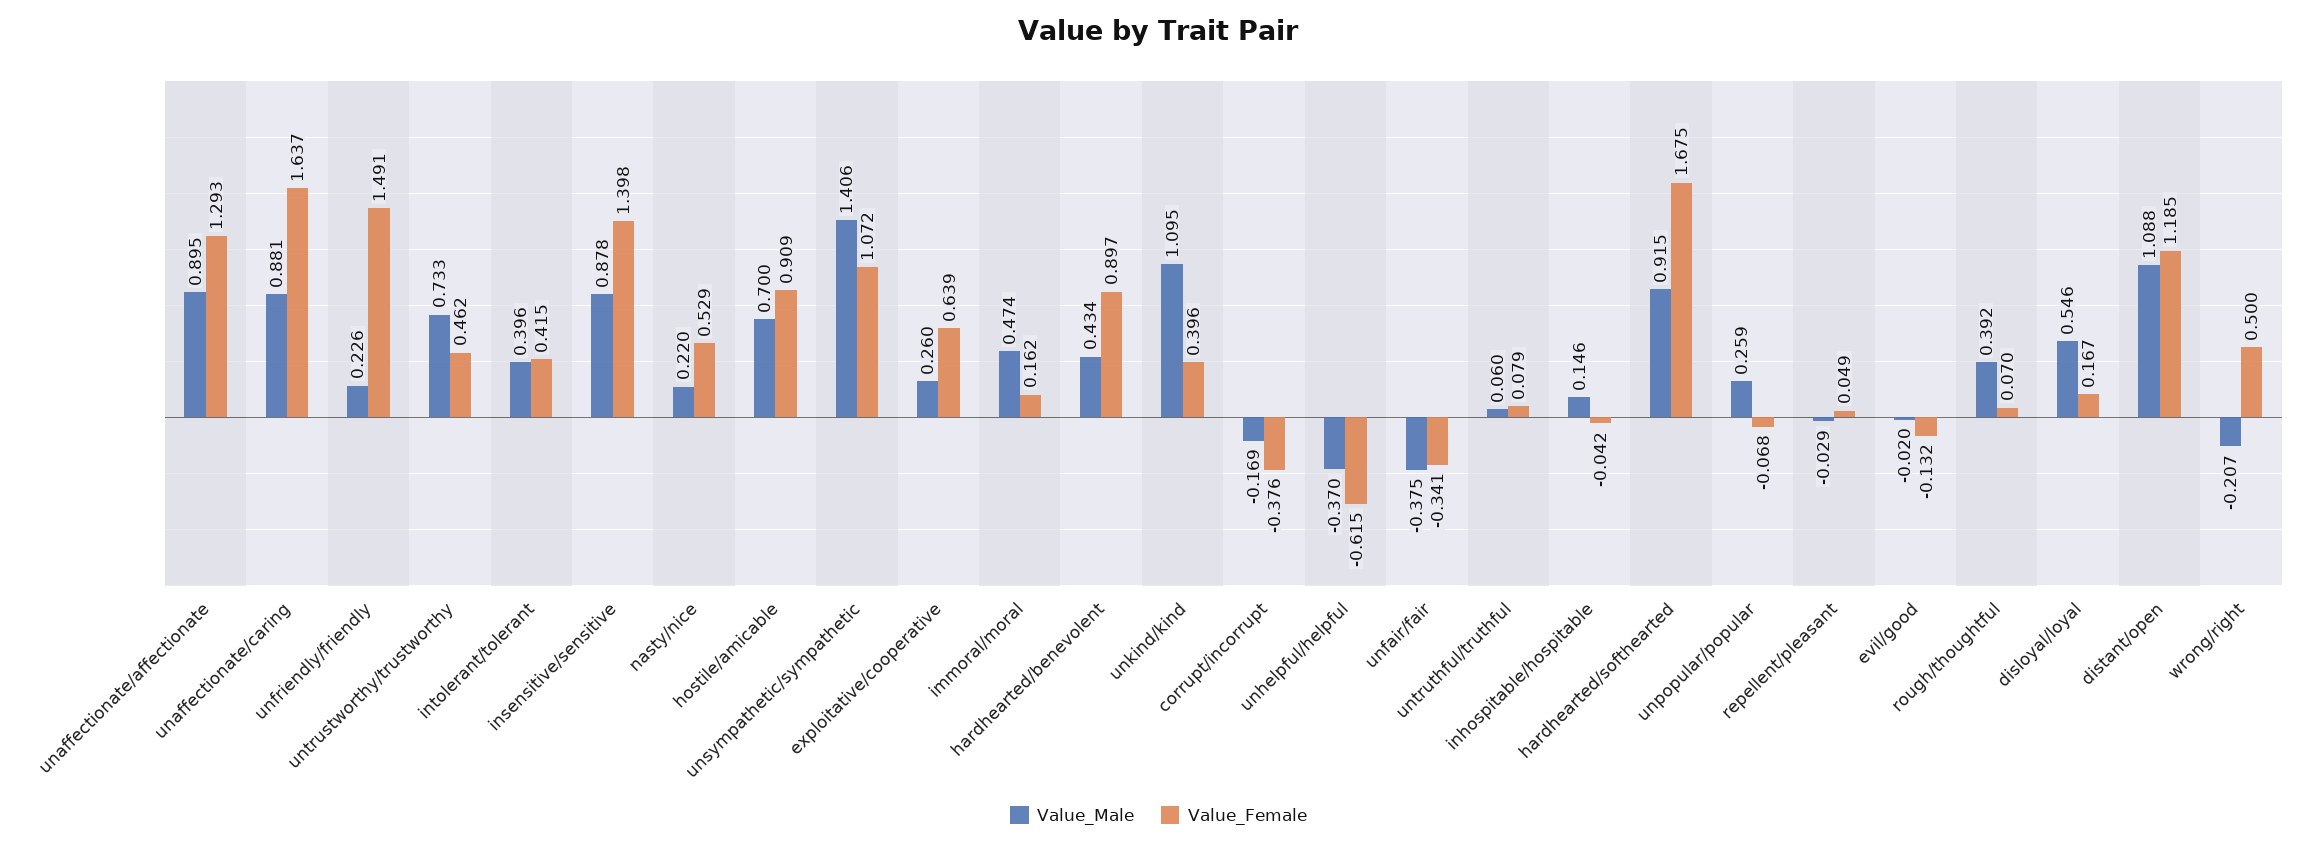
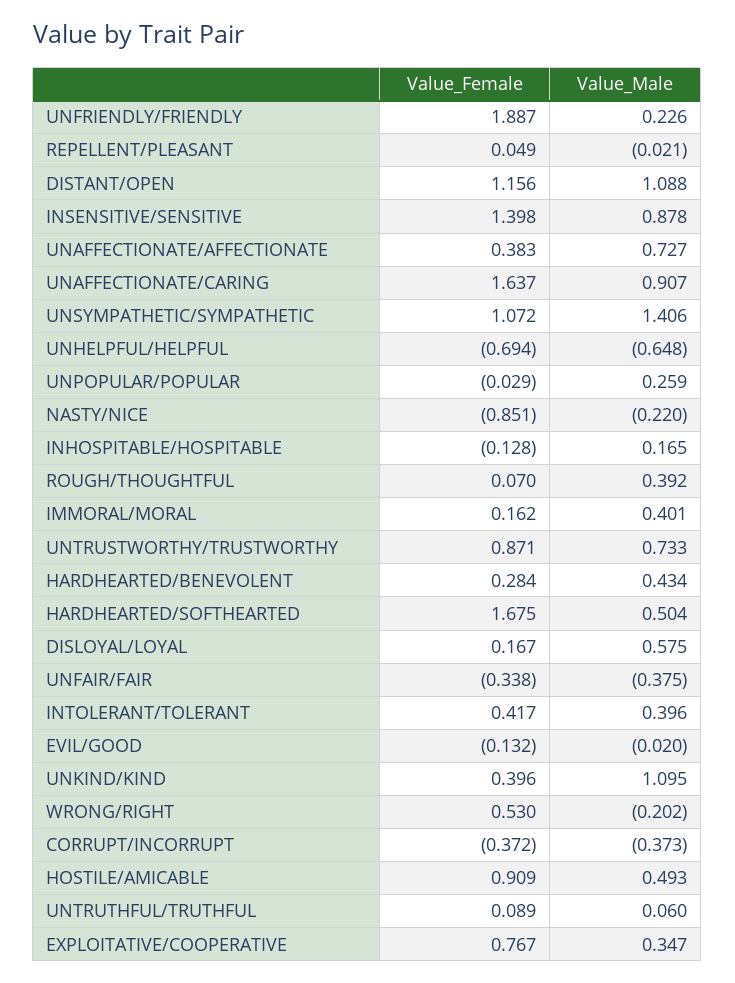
Value_Male, unaffectionate/affectionate: 0.895 -> 0.727
Value_Female, unaffectionate/affectionate: 1.293 -> 0.383
Value_Male, unaffectionate/caring: 0.881 -> 0.907
Value_Female, unfriendly/friendly: 1.491 -> 1.887
Value_Female, untrustworthy/trustworthy: 0.462 -> 0.871
Value_Female, intolerant/tolerant: 0.415 -> 0.417
Value_Male, nasty/nice: 0.22 -> -0.22
Value_Female, nasty/nice: 0.529 -> -0.851
Value_Male, hostile/amicable: 0.7 -> 0.493
Value_Male, exploitative/cooperative: 0.26 -> 0.347
Value_Female, exploitative/cooperative: 0.639 -> 0.767
Value_Male, immoral/moral: 0.474 -> 0.401
Value_Female, hardhearted/benevolent: 0.897 -> 0.284
Value_Male, corrupt/incorrupt: -0.169 -> -0.373
Value_Female, corrupt/incorrupt: -0.376 -> -0.372
Value_Male, unhelpful/helpful: -0.37 -> -0.648
Value_Female, unhelpful/helpful: -0.615 -> -0.694
Value_Female, unfair/fair: -0.341 -> -0.338
Value_Female, untruthful/truthful: 0.079 -> 0.089
Value_Male, inhospitable/hospitable: 0.146 -> 0.165
Value_Female, inhospitable/hospitable: -0.042 -> -0.128
Value_Male, hardhearted/softhearted: 0.915 -> 0.504
Value_Female, unpopular/popular: -0.068 -> -0.029
Value_Male, repellent/pleasant: -0.029 -> -0.021
Value_Male, disloyal/loyal: 0.546 -> 0.575
Value_Female, distant/open: 1.185 -> 1.156
Value_Male, wrong/right: -0.207 -> -0.202
Value_Female, wrong/right: 0.5 -> 0.53

